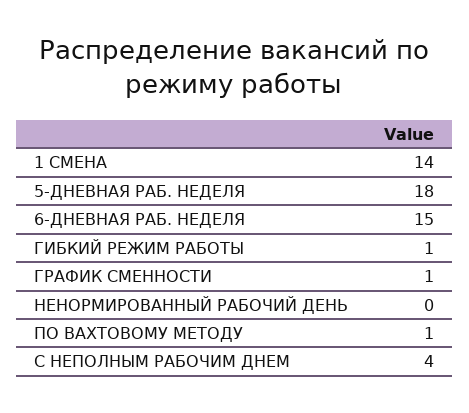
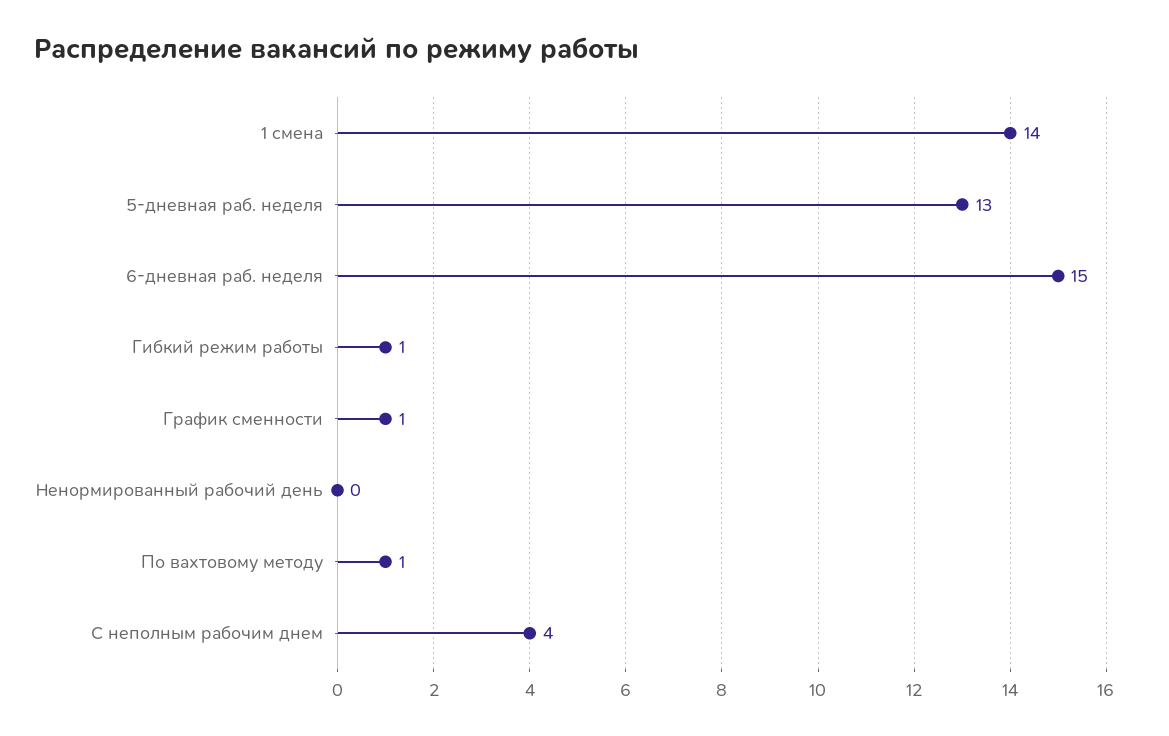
5-ДНЕВНАЯ РАБ. НЕДЕЛЯ: 18 -> 13

